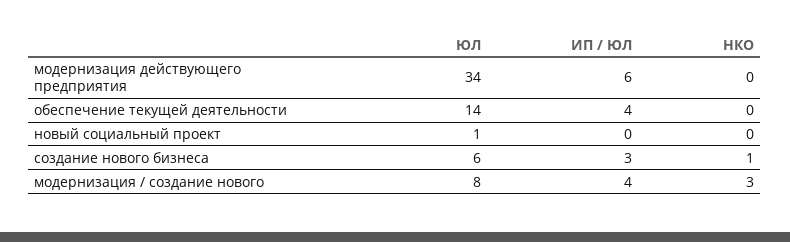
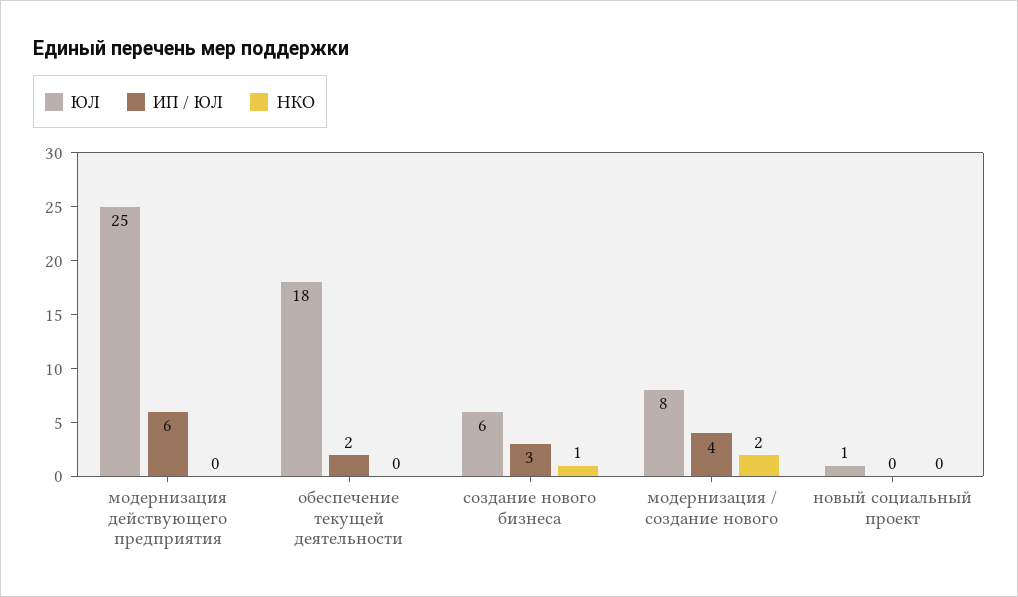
ЮЛ, модернизация действующего предприятия: 34 -> 25
ЮЛ, обеспечение текущей деятельности: 14 -> 18
ИП / ЮЛ, обеспечение текущей деятельности: 4 -> 2
НКО, модернизация / создание нового: 3 -> 2

